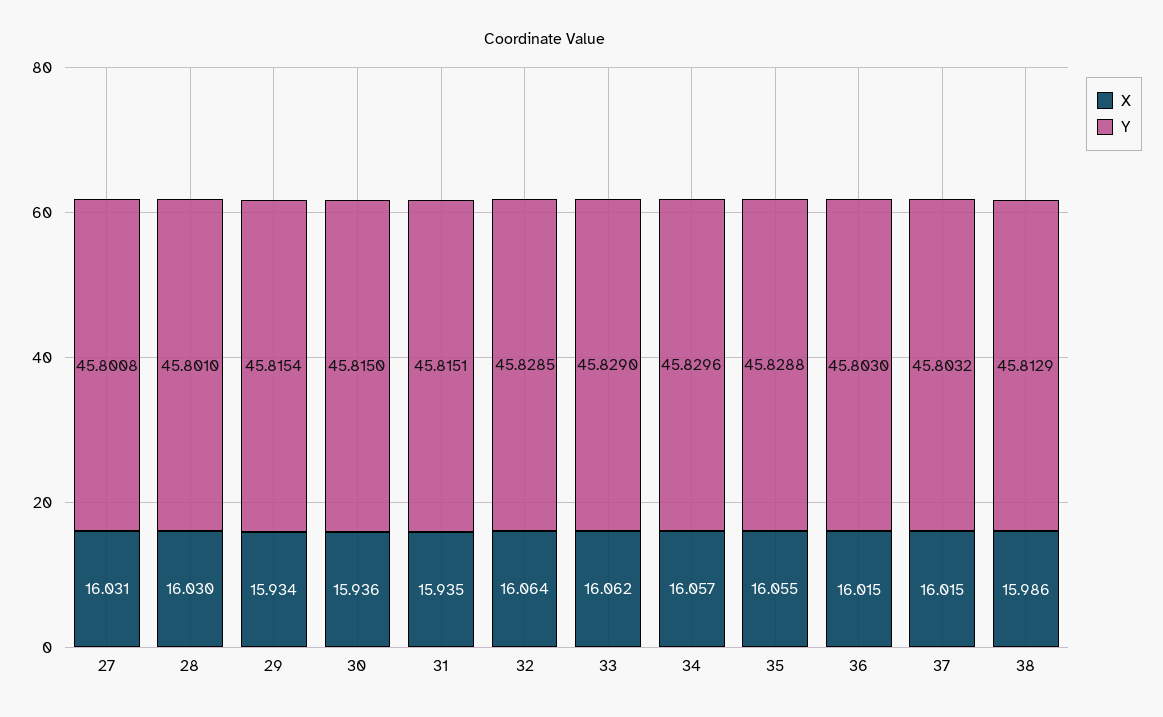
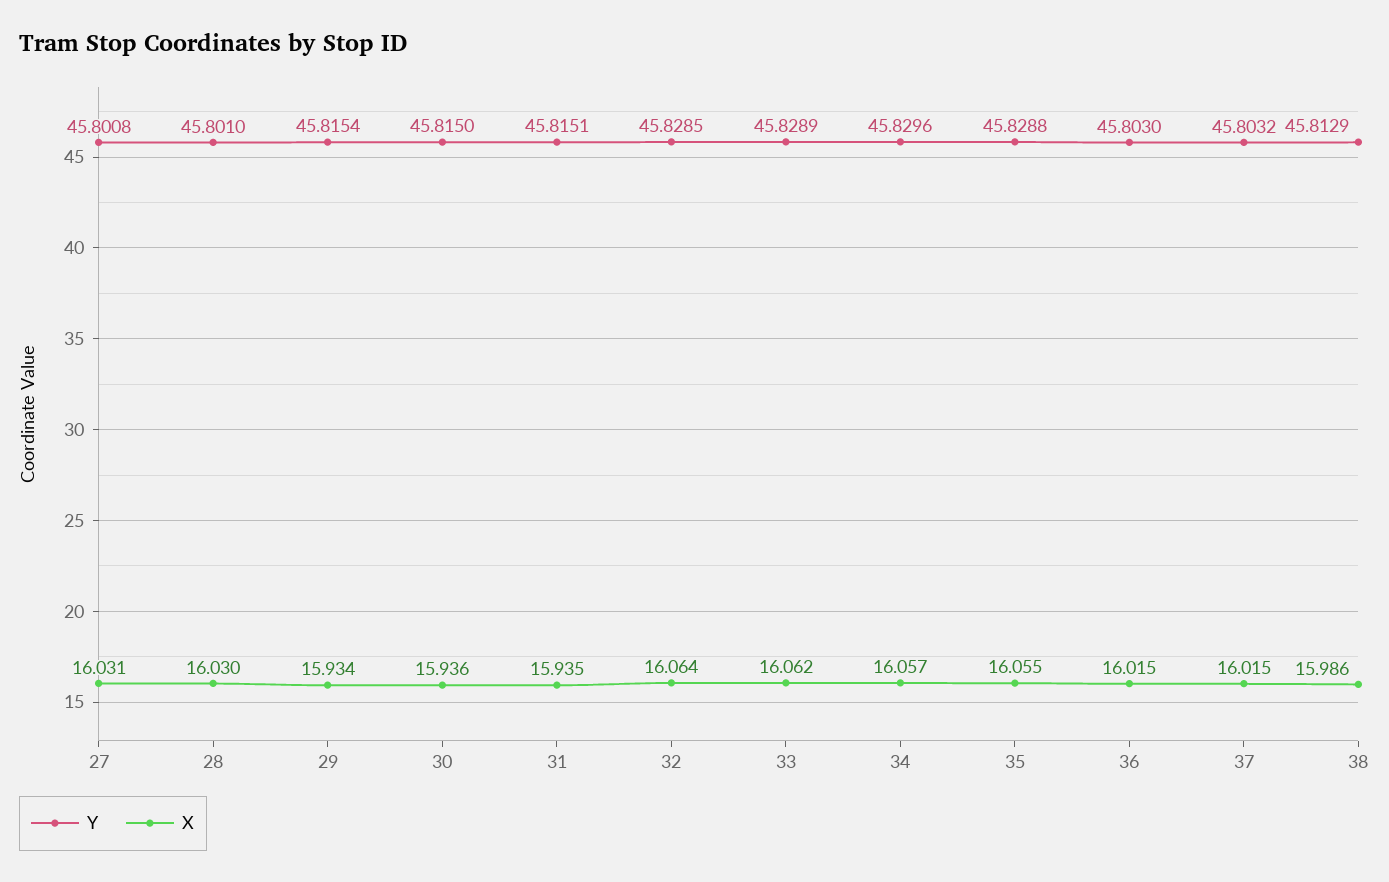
Y, 33: 45.829 -> 45.8289

